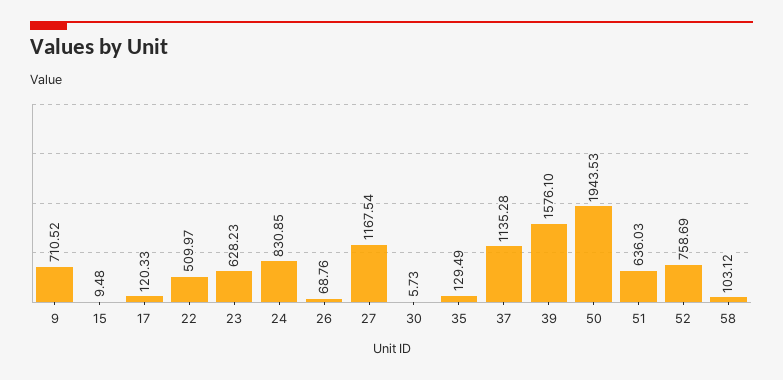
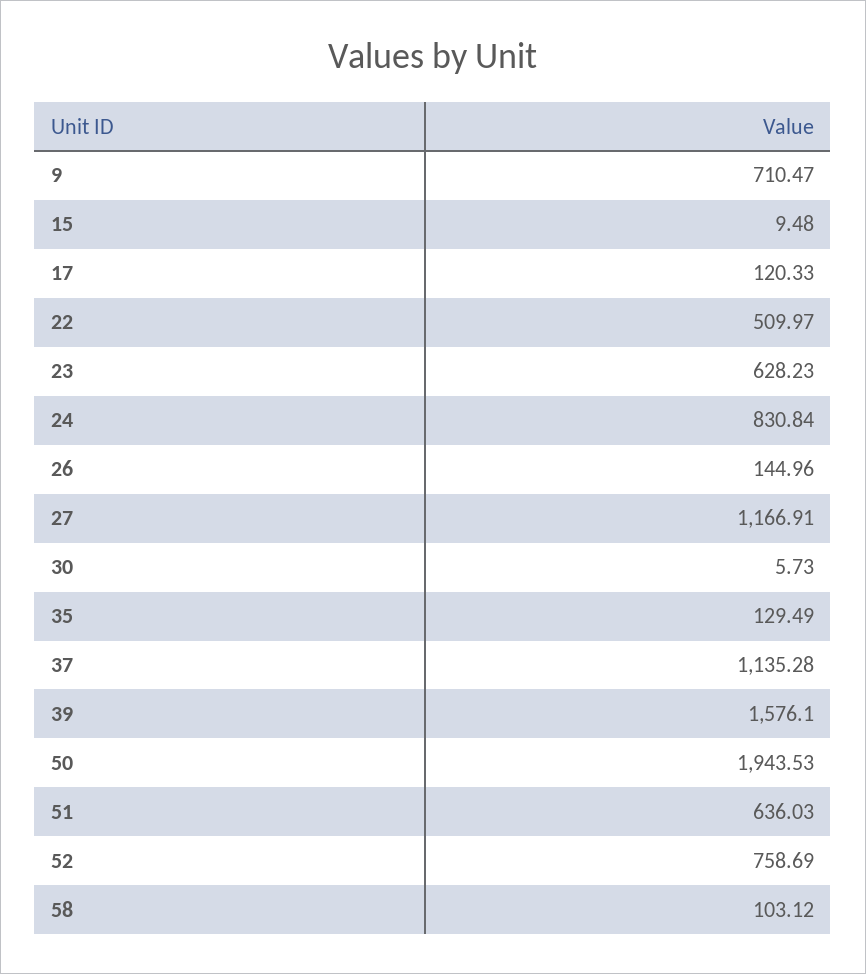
9: 710.52 -> 710.47
24: 830.85 -> 830.84
26: 68.76 -> 144.96
27: 1167.54 -> 1166.91

